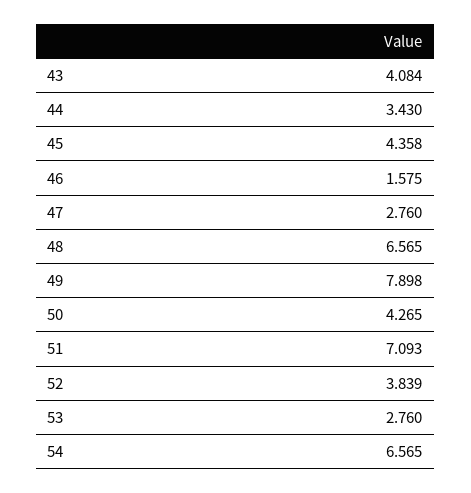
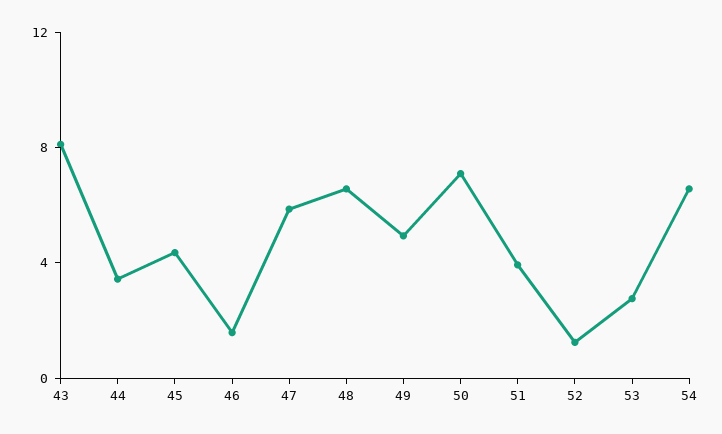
43: 4.084 -> 8
47: 2.76 -> 6
49: 7.898 -> 5
50: 4.265 -> 7
51: 7.093 -> 4
52: 3.839 -> 1

